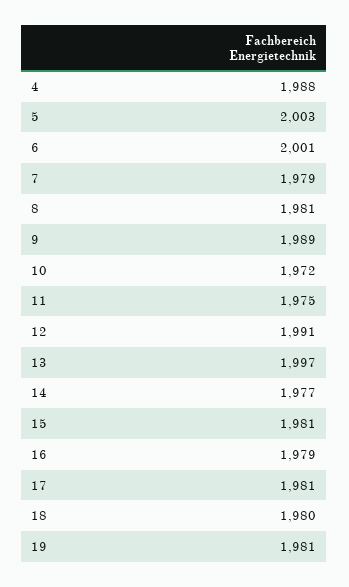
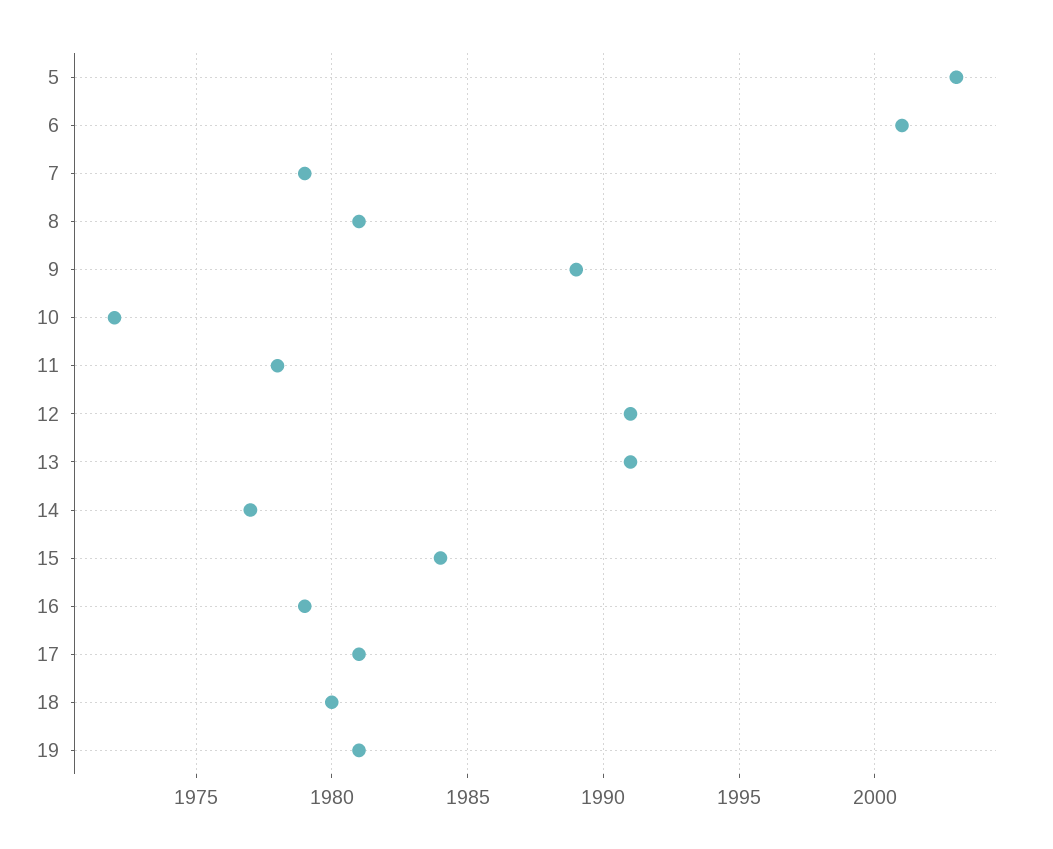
4: 1988 -> none
11: 1975 -> 1978
13: 1997 -> 1991
15: 1981 -> 1984

